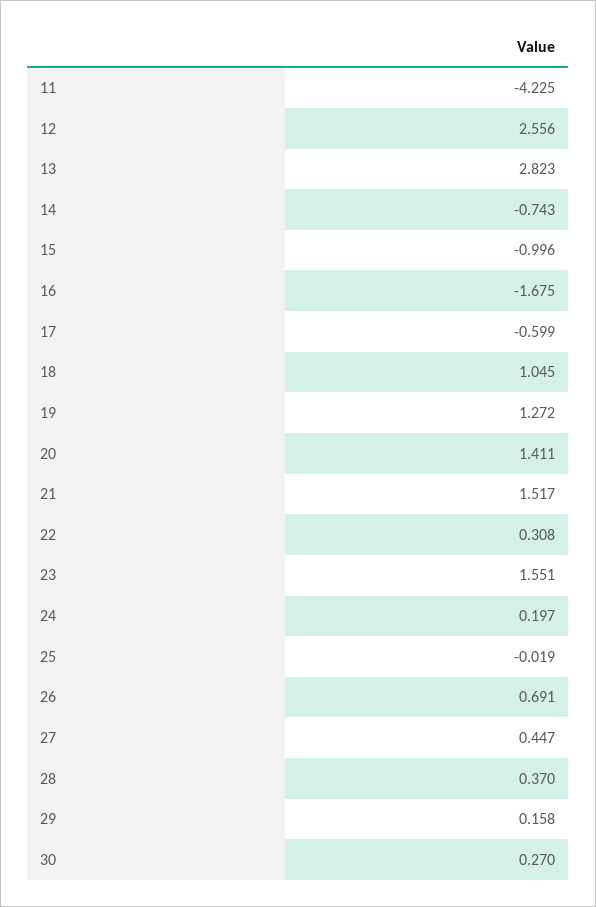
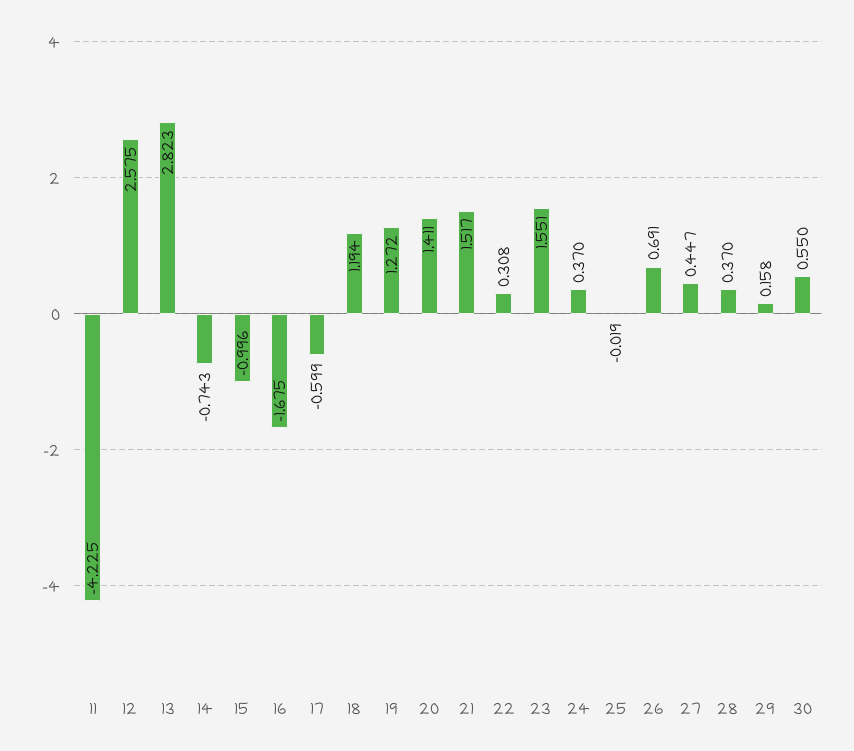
12: 2.556 -> 2.575
18: 1.045 -> 1.194
24: 0.197 -> 0.37
30: 0.27 -> 0.55

